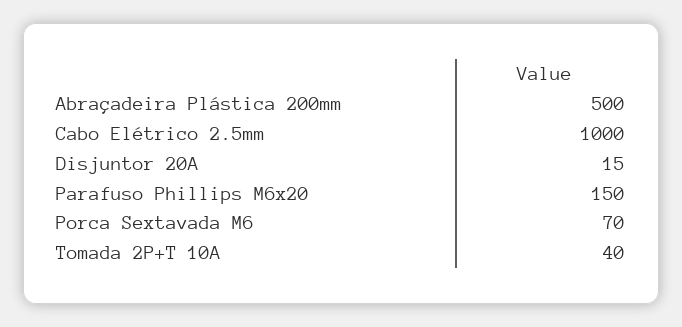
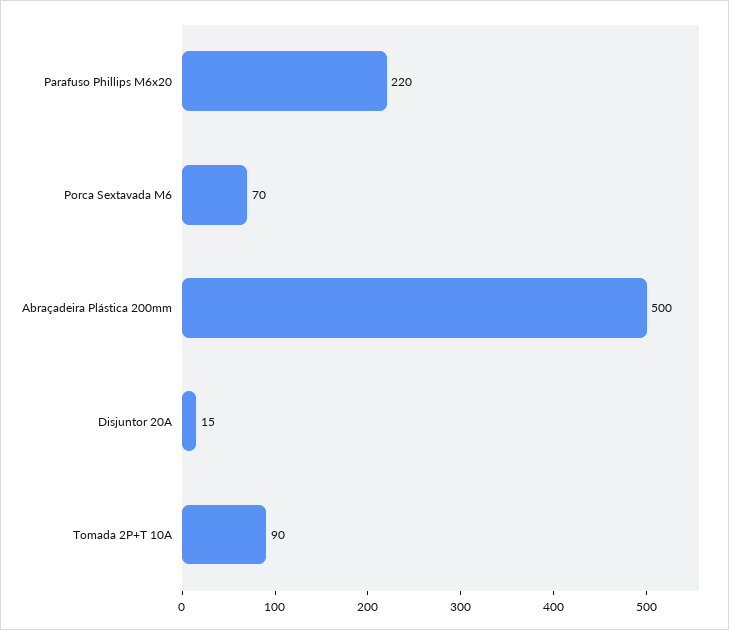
Cabo Elétrico 2.5mm: 1000 -> none
Parafuso Phillips M6x20: 150 -> 220
Tomada 2P+T 10A: 40 -> 90

